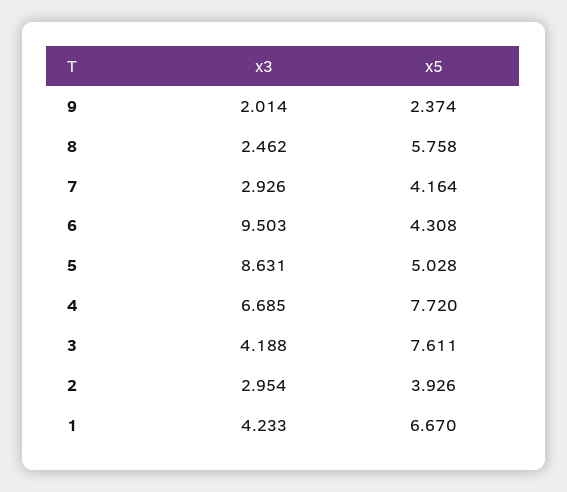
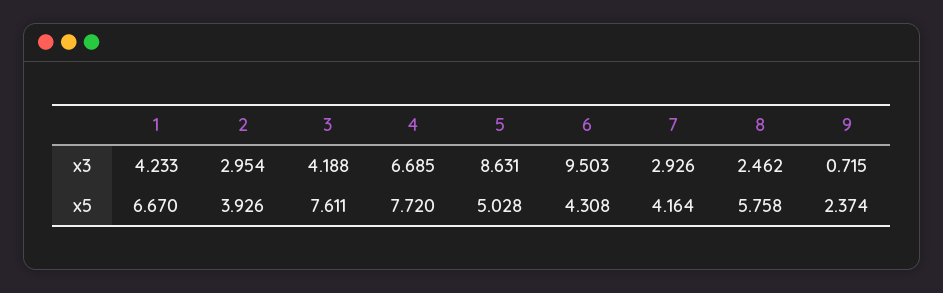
x3, 9: 2.014 -> 0.715

